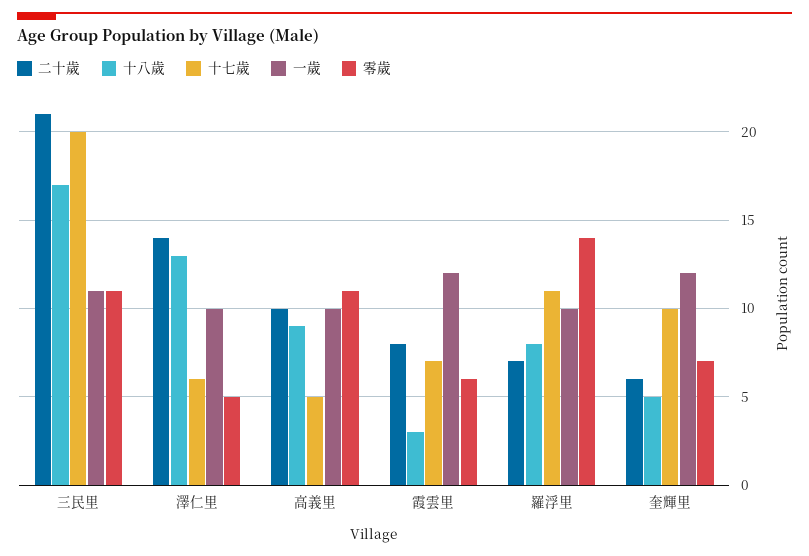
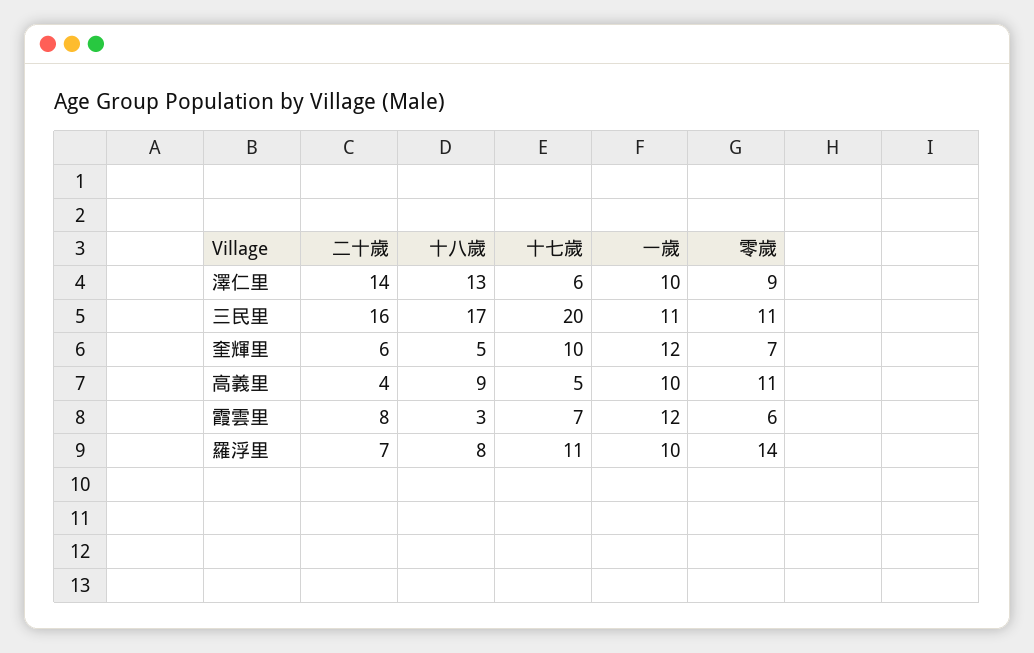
二十歲, 三民里: 21 -> 16
零歲, 澤仁里: 5 -> 9
二十歲, 高義里: 10 -> 4

